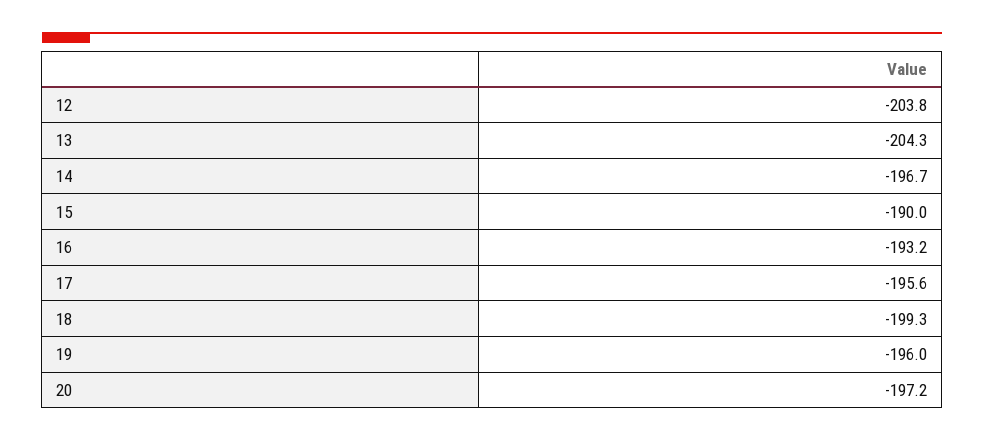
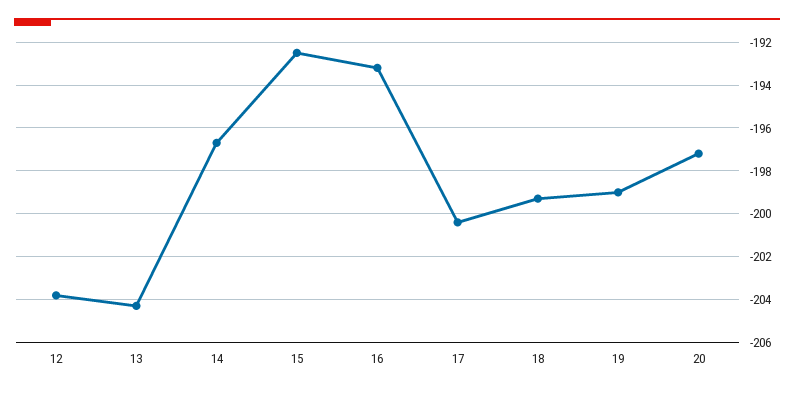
15: -190 -> -192.5
17: -195.6 -> -200.5
19: -196 -> -199

